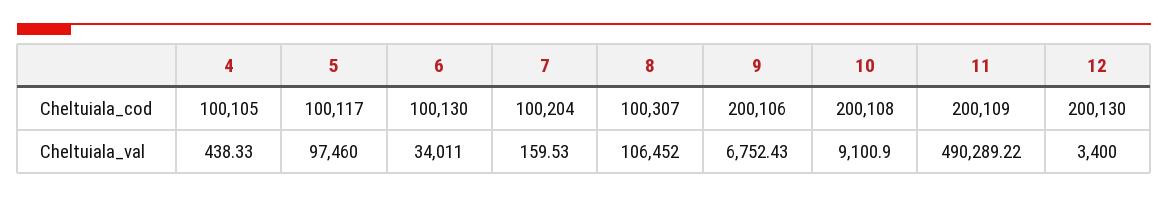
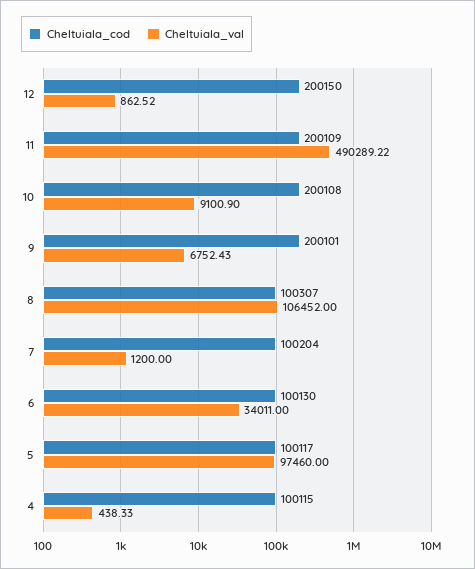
Cheltuiala_cod, 4: 100105 -> 100115
Cheltuiala_cod, 9: 200106 -> 200101
Cheltuiala_cod, 12: 200130 -> 200150
Cheltuiala_val, 7: 159.53 -> 1200
Cheltuiala_val, 12: 3400 -> 862.52

